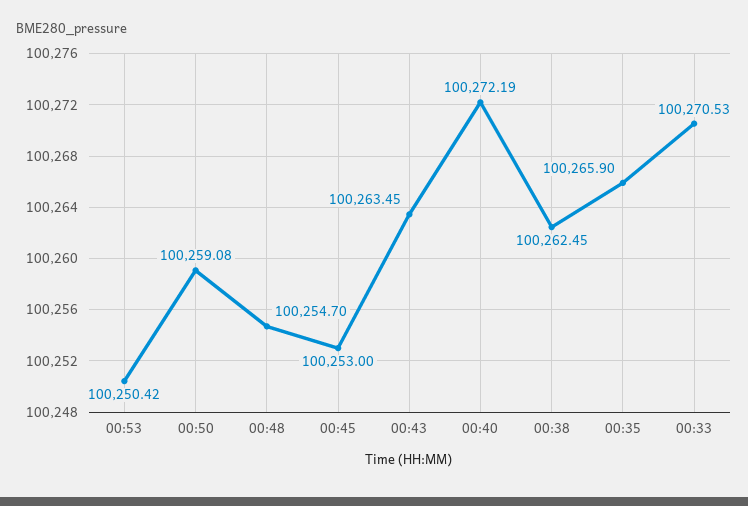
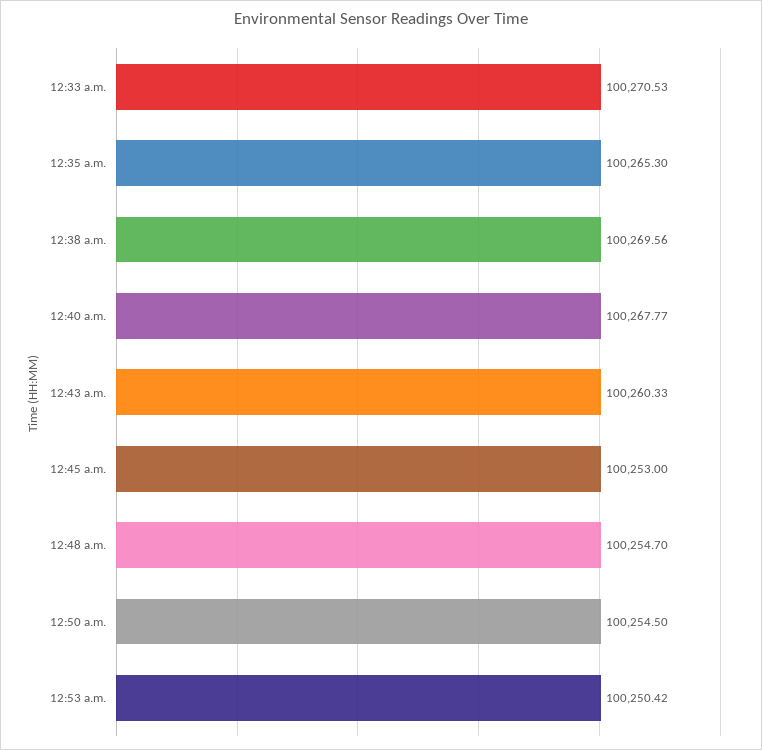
00:50: 100259.08 -> 100254.5
00:43: 100263.45 -> 100260.33
00:40: 100272.19 -> 100267.77
00:38: 100262.45 -> 100269.56
00:35: 100265.9 -> 100265.3

